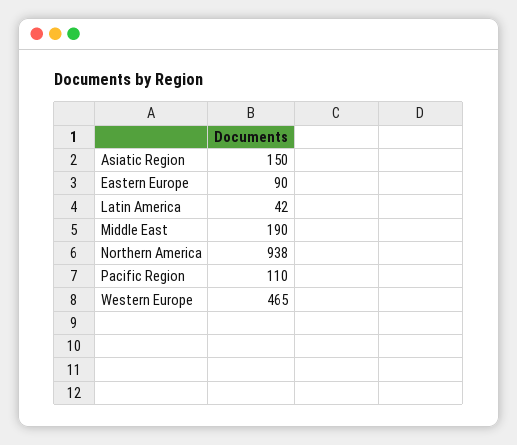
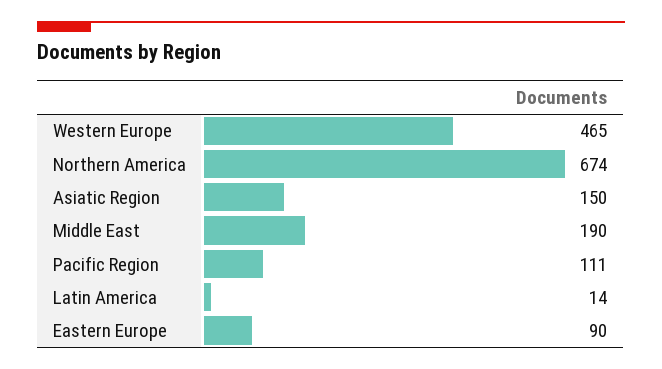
Latin America: 42 -> 14
Northern America: 938 -> 674
Pacific Region: 110 -> 111

